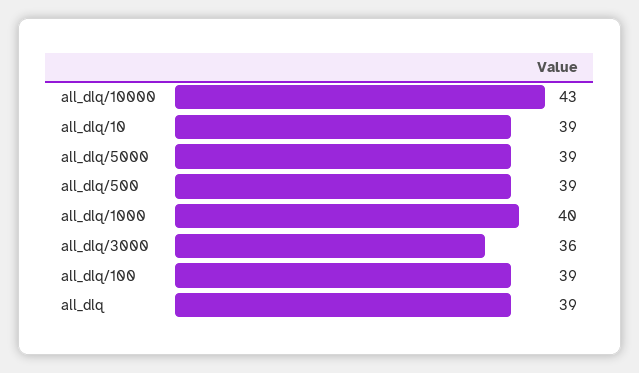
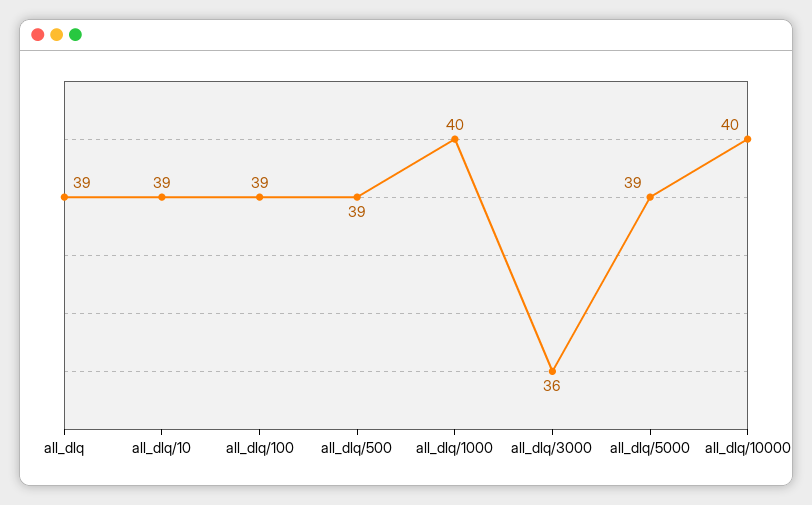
all_dlq/10000: 43 -> 40

